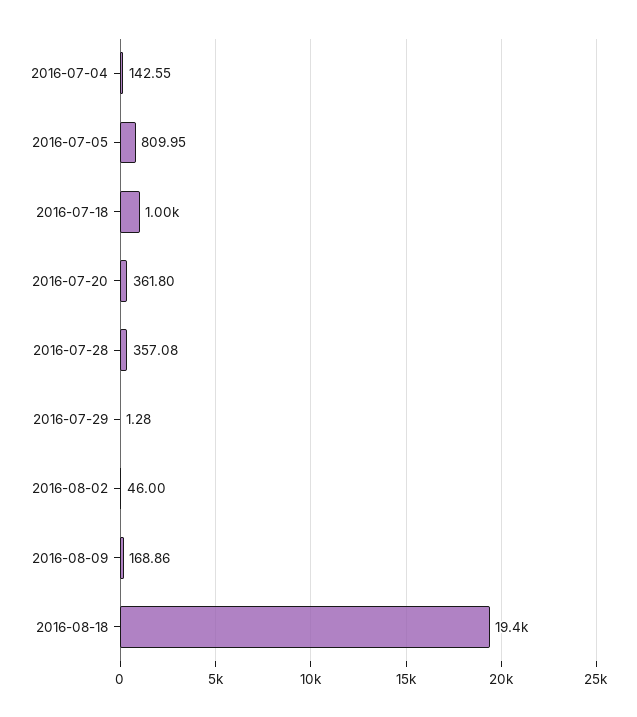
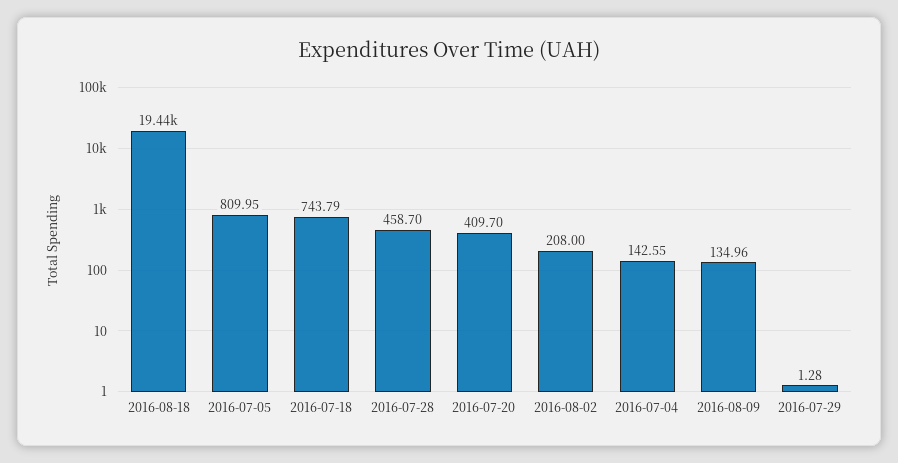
2016-07-18: 1000 -> 743.79
2016-07-20: 361.8 -> 409.7
2016-07-28: 357.08 -> 458.7
2016-08-02: 46 -> 208
2016-08-09: 168.86 -> 134.96

